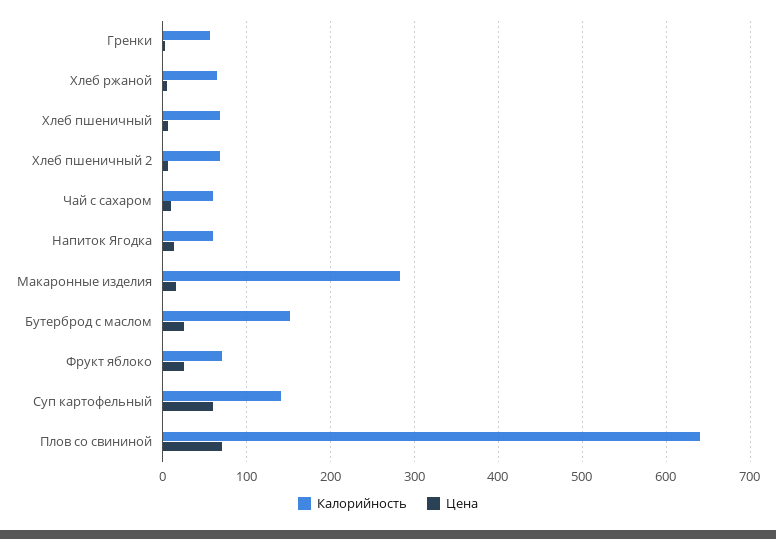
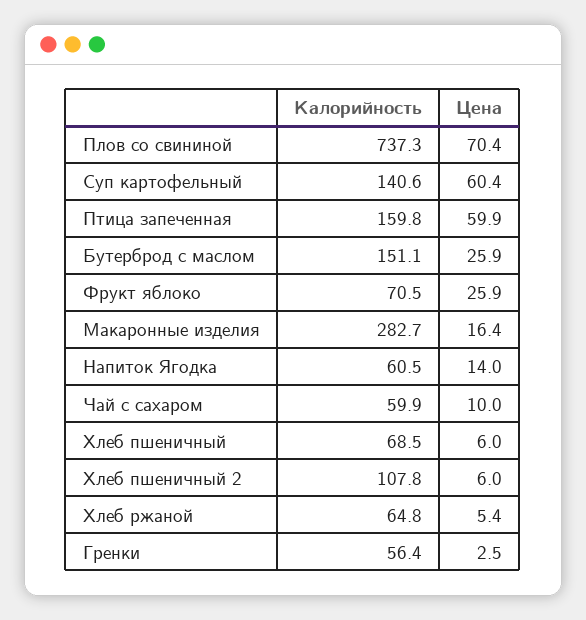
Калорийность, Хлеб пшеничный 2: 70 -> 107.8
Калорийность, Плов со свининой: 640 -> 737.3
Калорийность, Птица запеченная: none -> 159.8
Цена, Птица запеченная: none -> 59.9

